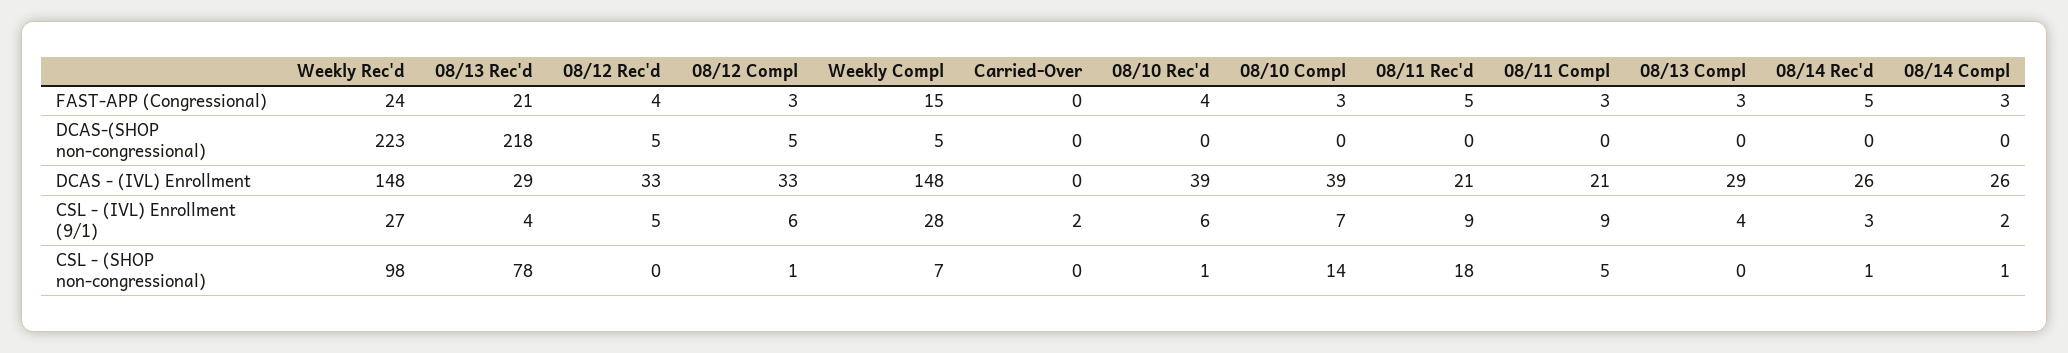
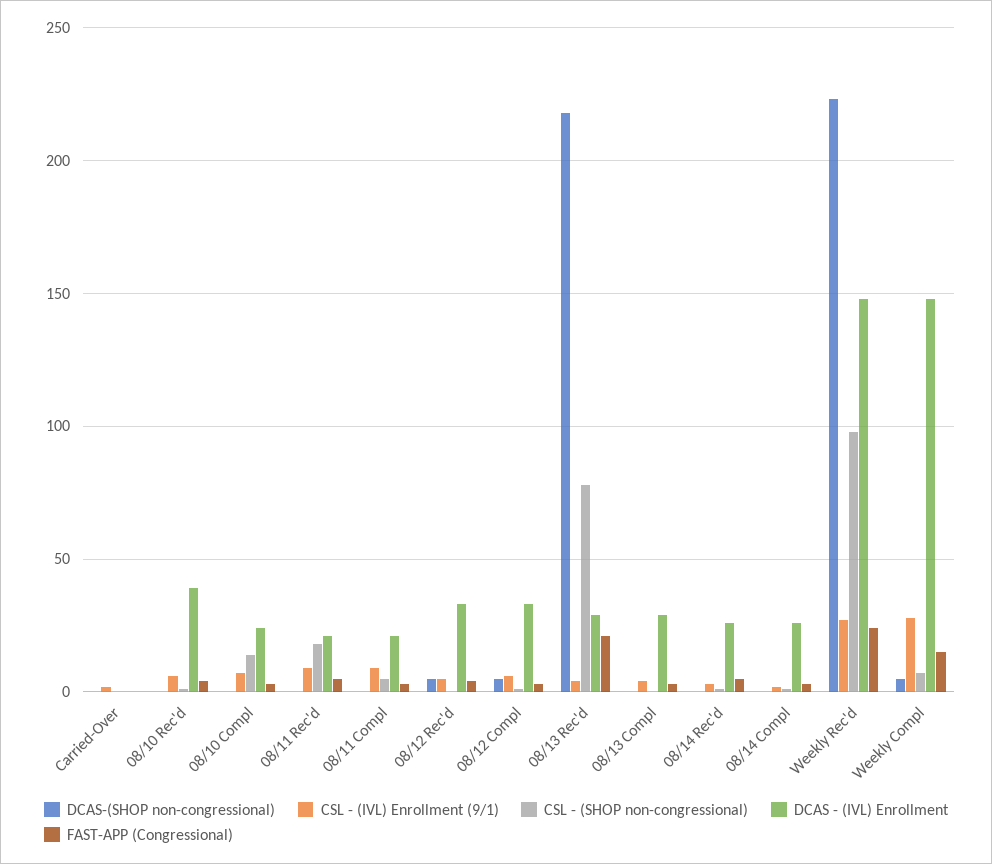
DCAS - (IVL) Enrollment, 08/10 Compl: 39 -> 25

